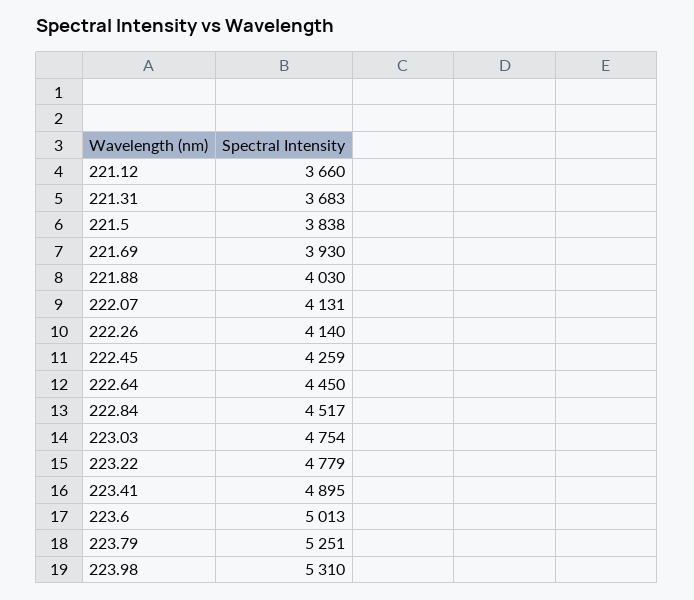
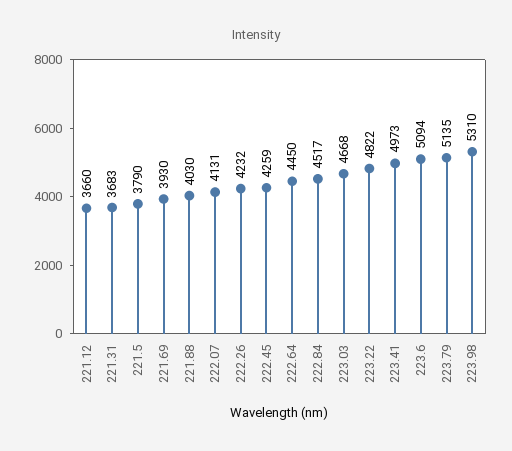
221.5: 3838 -> 3790
222.26: 4140 -> 4232
223.03: 4754 -> 4668
223.22: 4779 -> 4822
223.41: 4895 -> 4973
223.6: 5013 -> 5094
223.79: 5251 -> 5135

